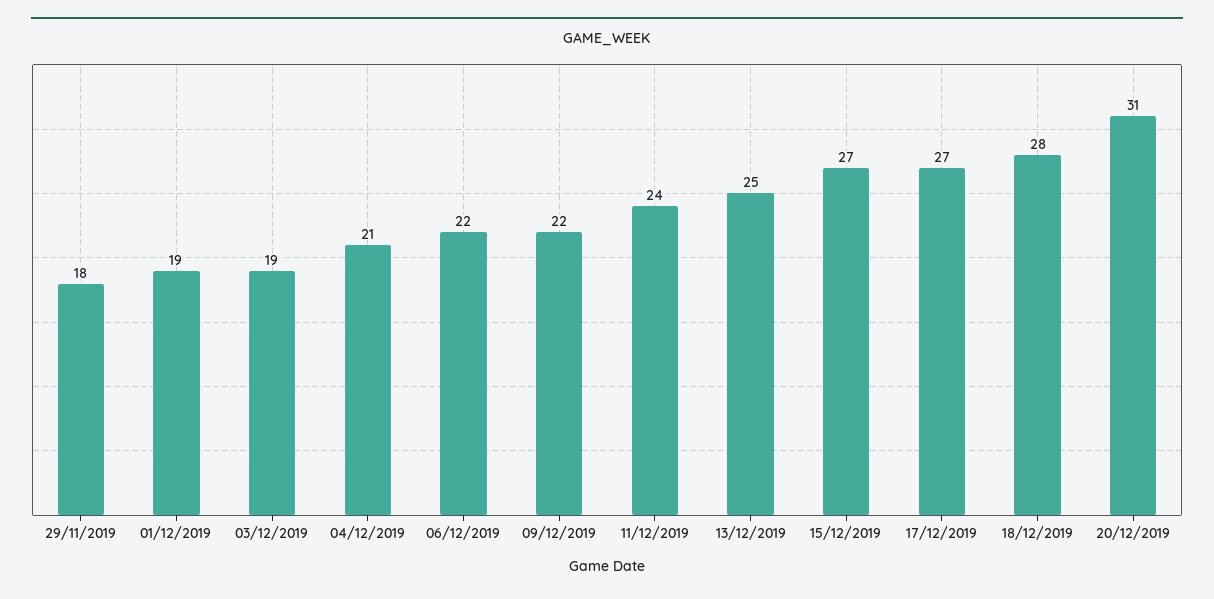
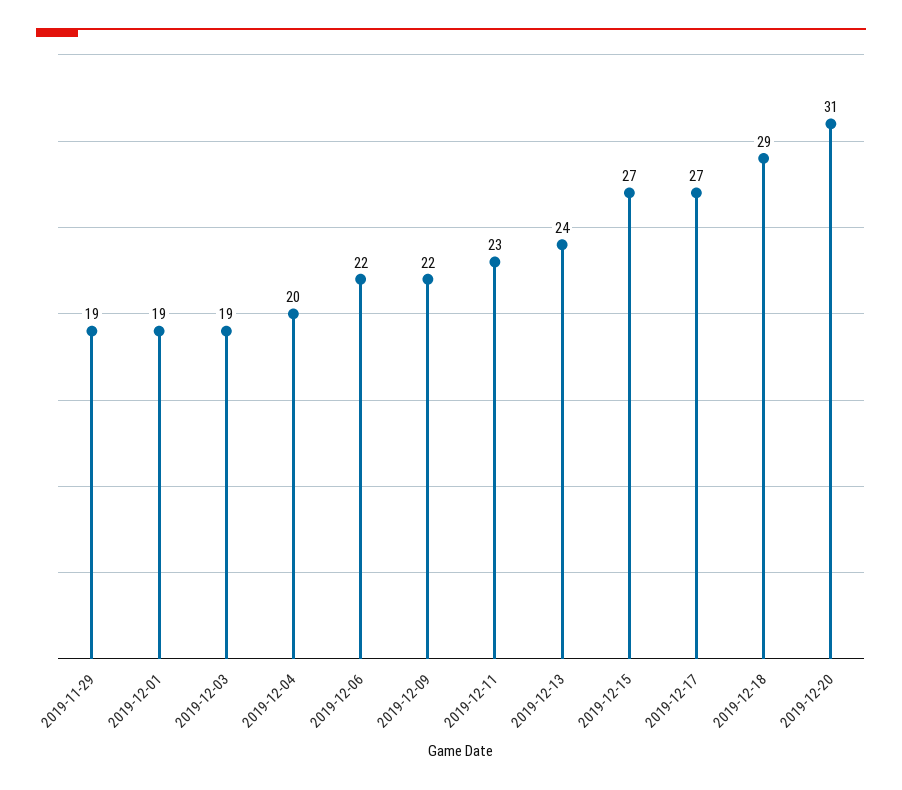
29/11/2019: 18 -> 19
04/12/2019: 21 -> 20
11/12/2019: 24 -> 23
13/12/2019: 25 -> 24
18/12/2019: 28 -> 29

